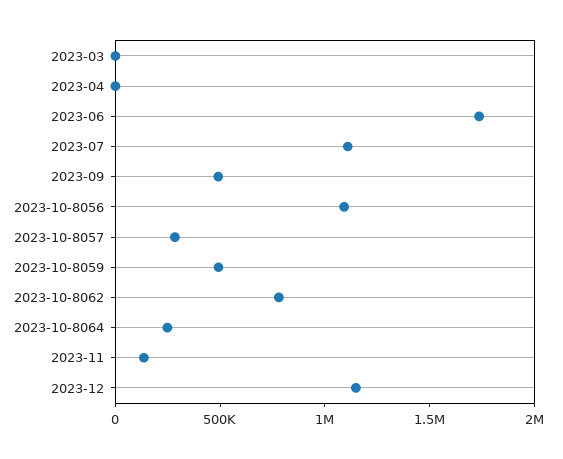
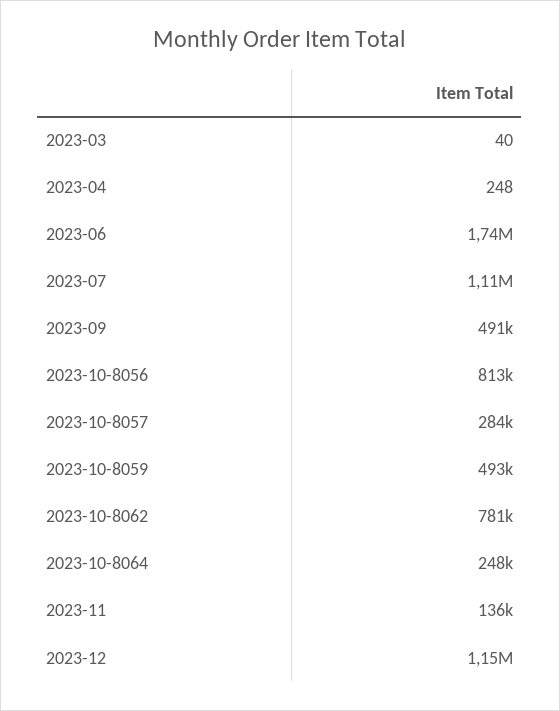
2023-10-8056: 1100000 -> 813000

